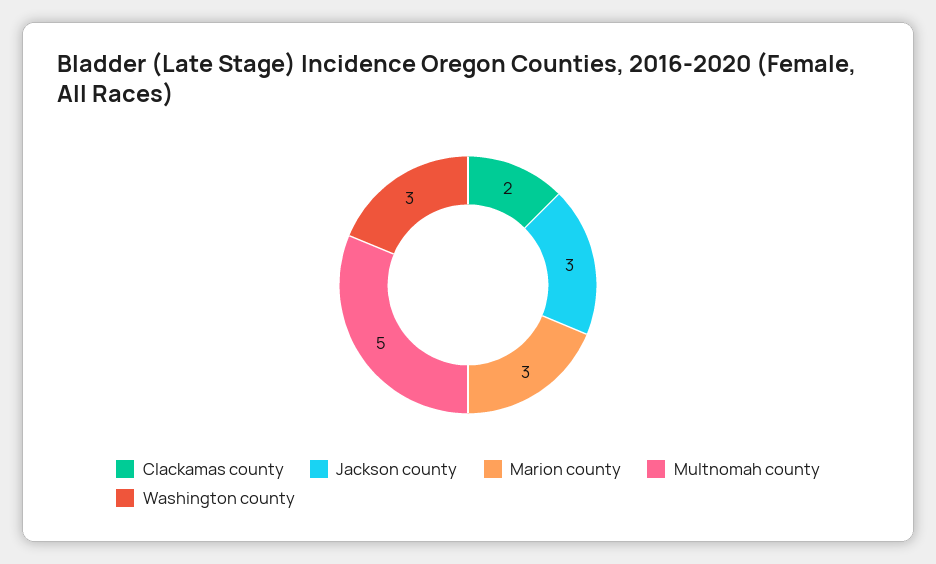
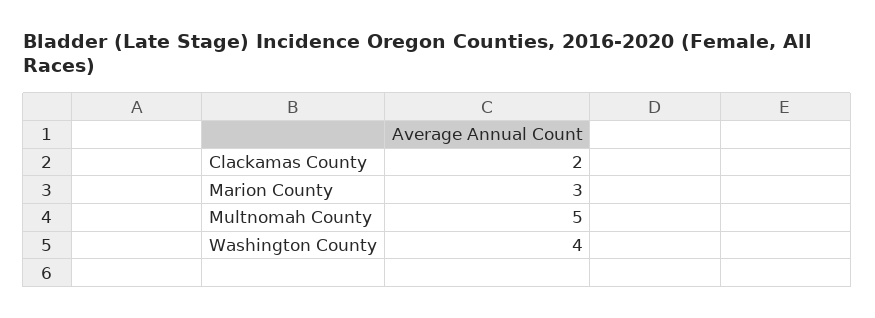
Jackson county: 3 -> none
Washington county: 3 -> 4

